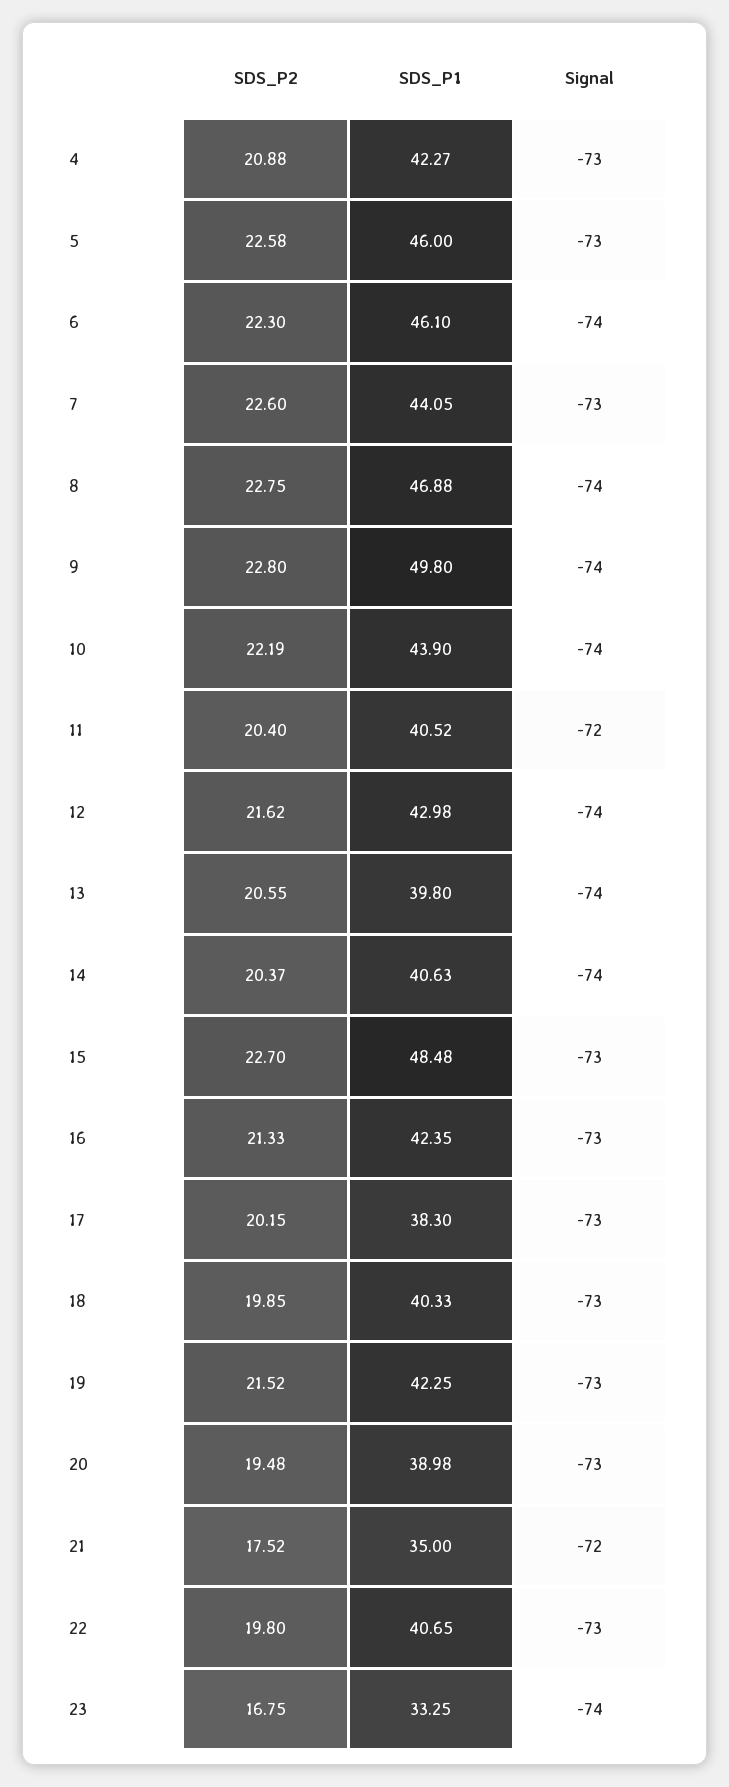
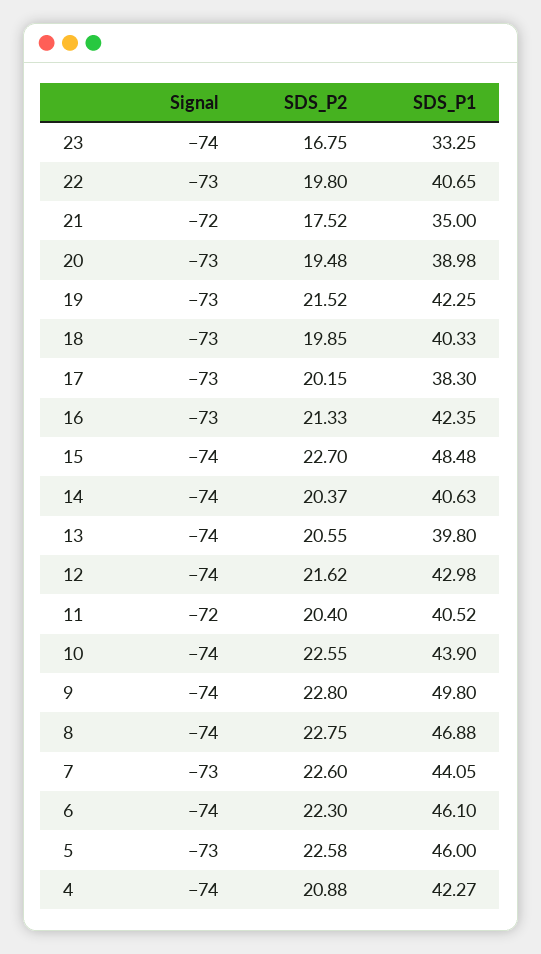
Signal, 4: -73 -> -74
SDS_P2, 10: 22.19 -> 22.55
Signal, 15: -73 -> -74

